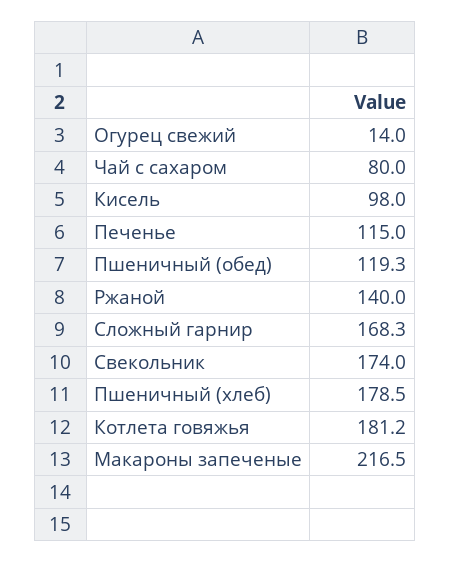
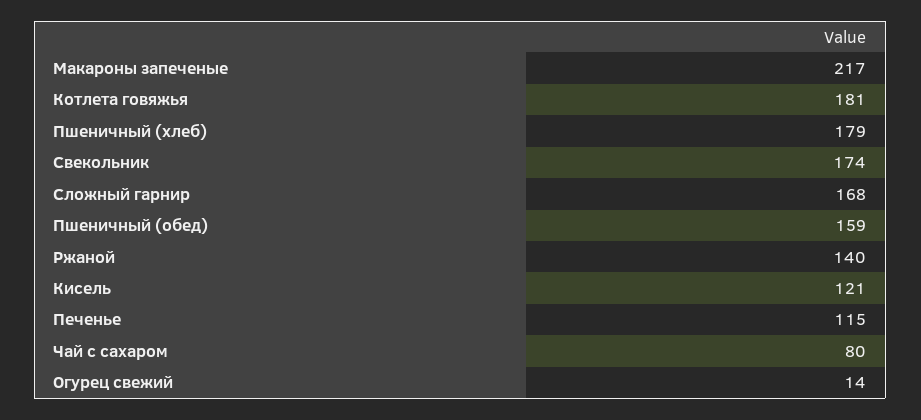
Кисель: 98 -> 121
Пшеничный (обед): 119.3 -> 159

